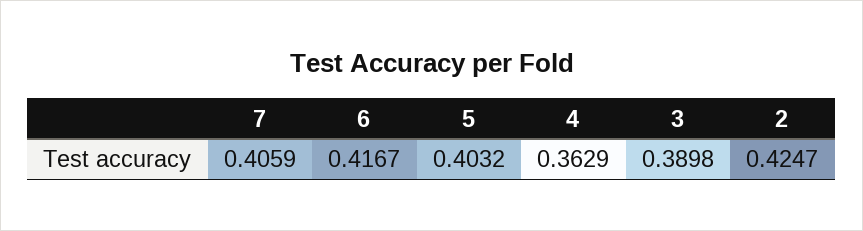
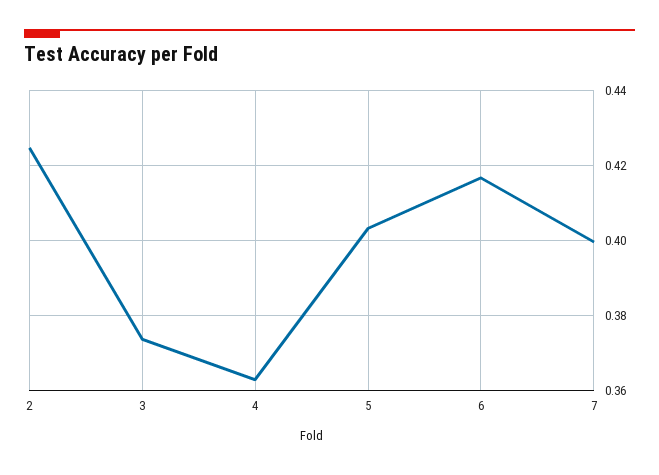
7: 0.4059 -> 0.4
3: 0.3898 -> 0.374

